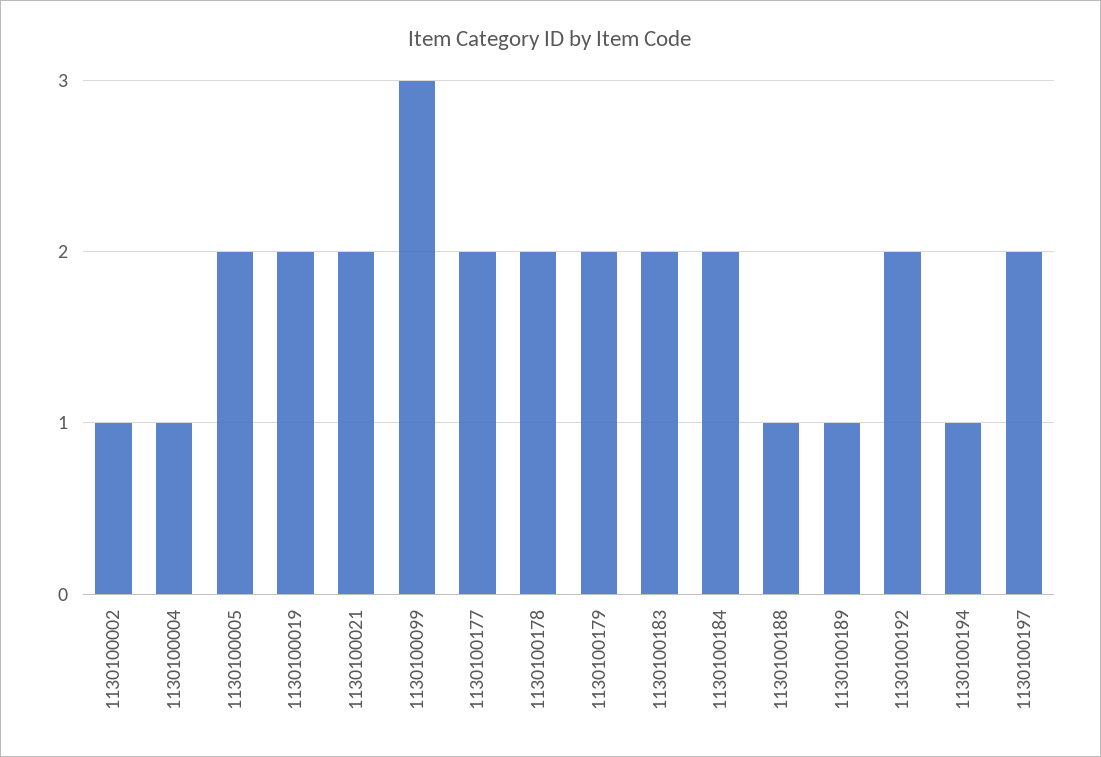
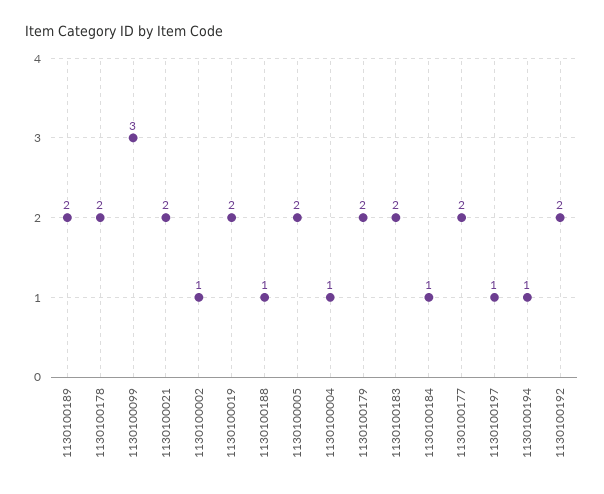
1130100184: 2 -> 1
1130100189: 1 -> 2
1130100197: 2 -> 1

